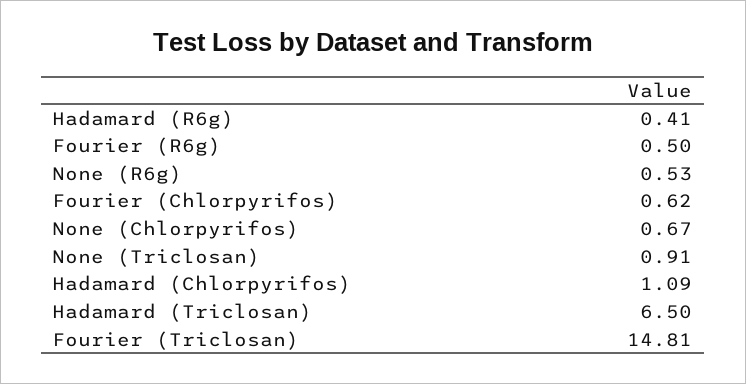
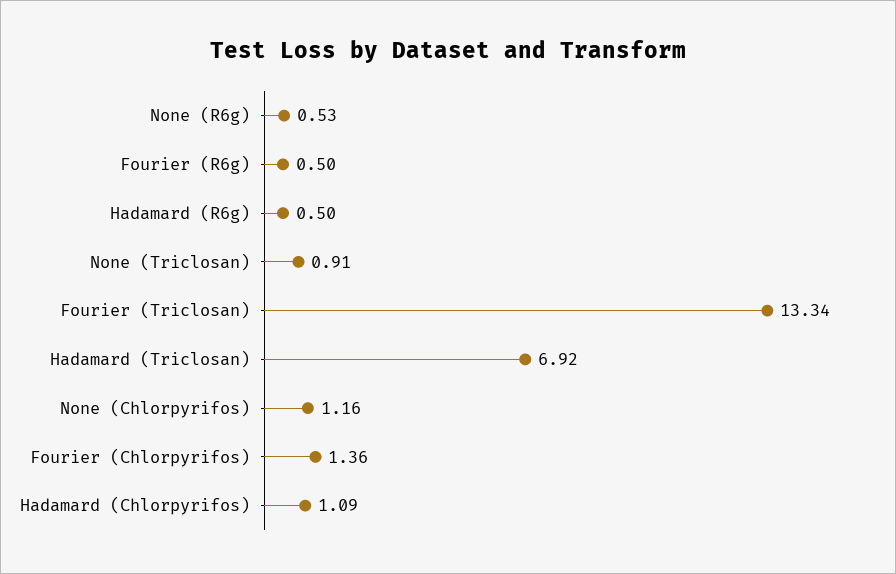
Hadamard (R6g): 0.41 -> 0.5
Fourier (Chlorpyrifos): 0.62 -> 1.36
None (Chlorpyrifos): 0.67 -> 1.16
Hadamard (Triclosan): 6.5 -> 6.92
Fourier (Triclosan): 14.81 -> 13.34

